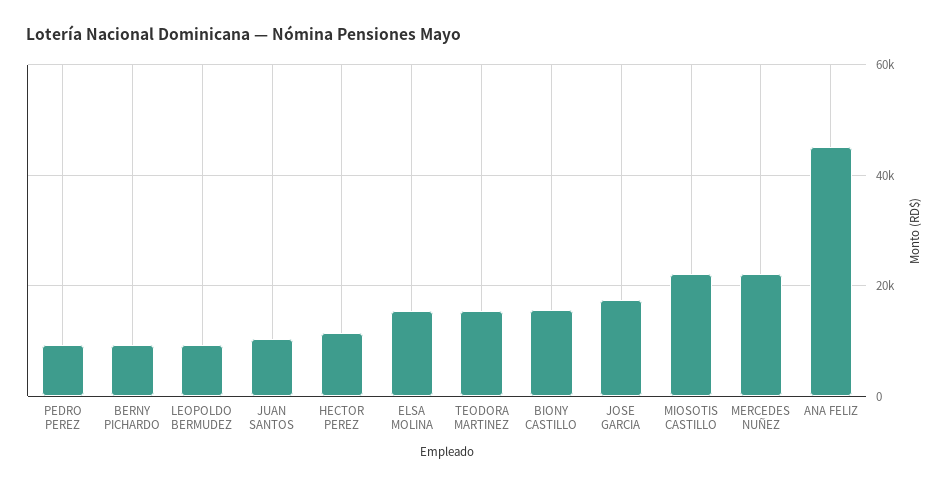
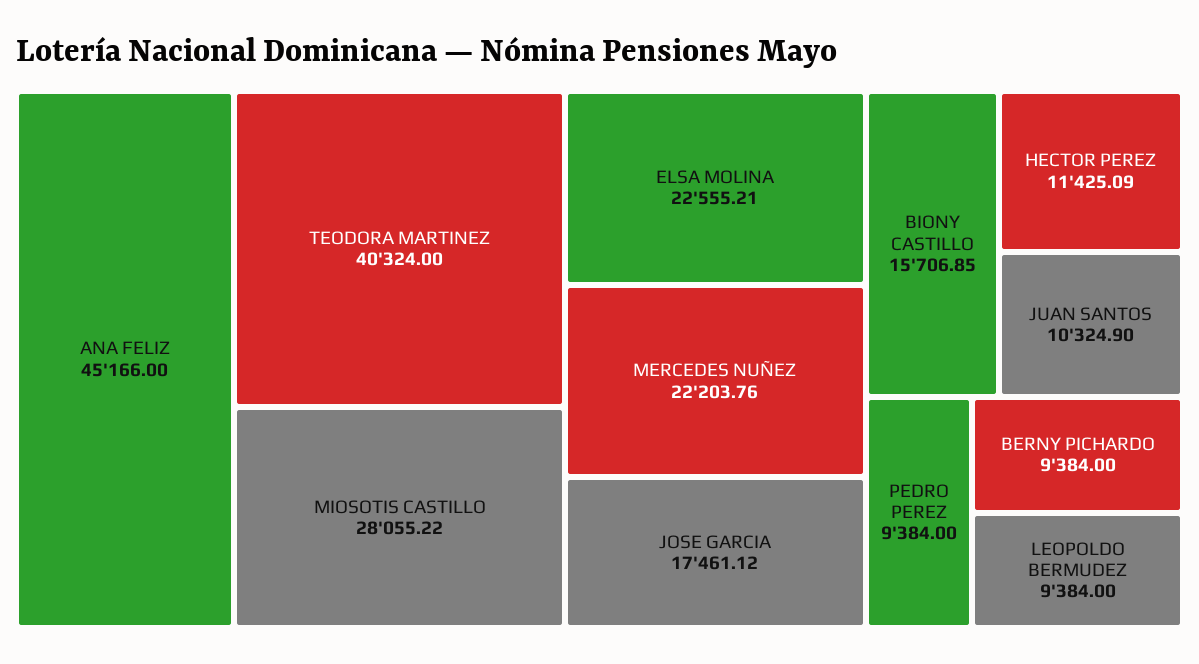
ELSA MOLINA: 16000 -> 22555.21
TEODORA MARTINEZ: 16000 -> 40324
MIOSOTIS CASTILLO: 22000 -> 28055.22

